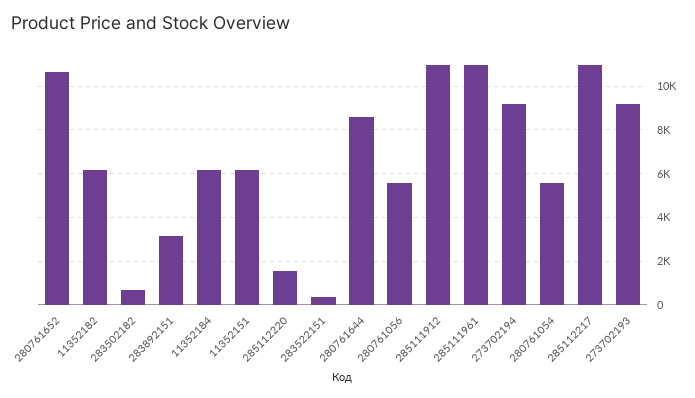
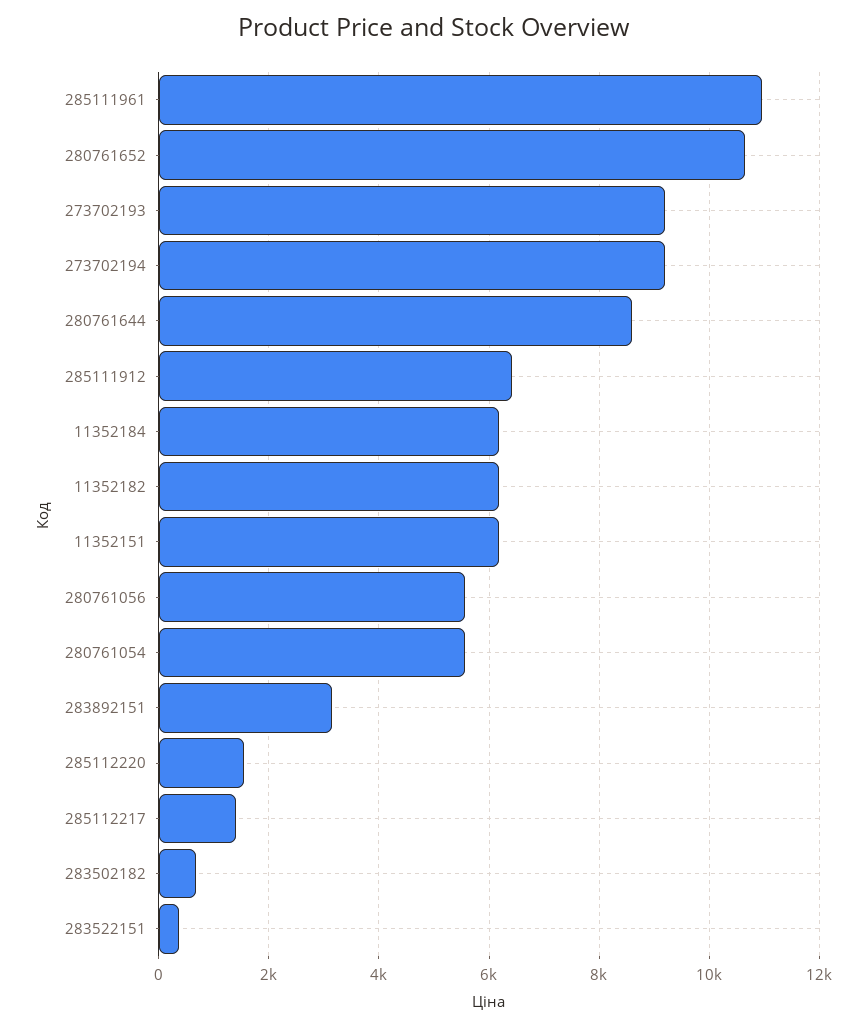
285111912: 11000 -> 6400
285112217: 11000 -> 1400

